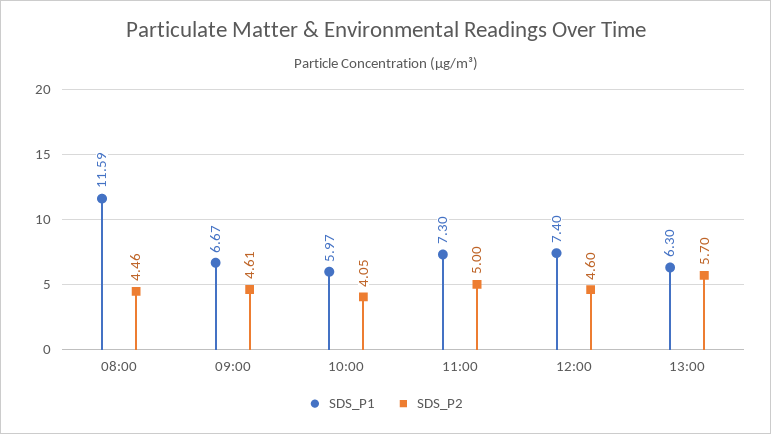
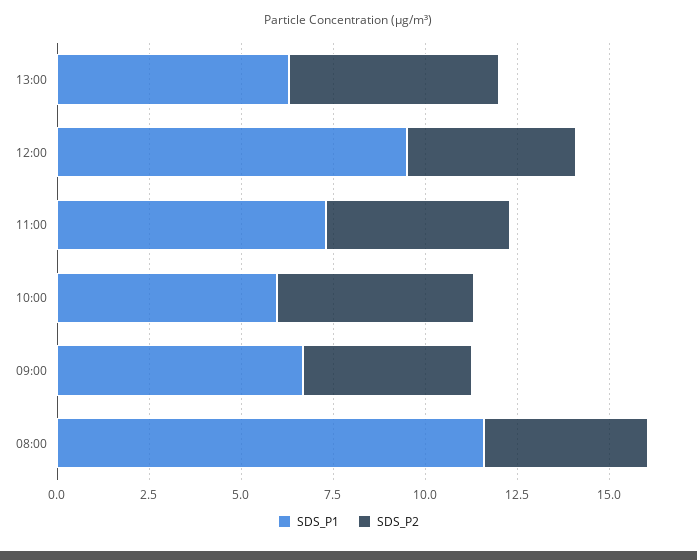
SDS_P2, 10:00: 4.05 -> 5.5
SDS_P1, 12:00: 7.4 -> 9.5

